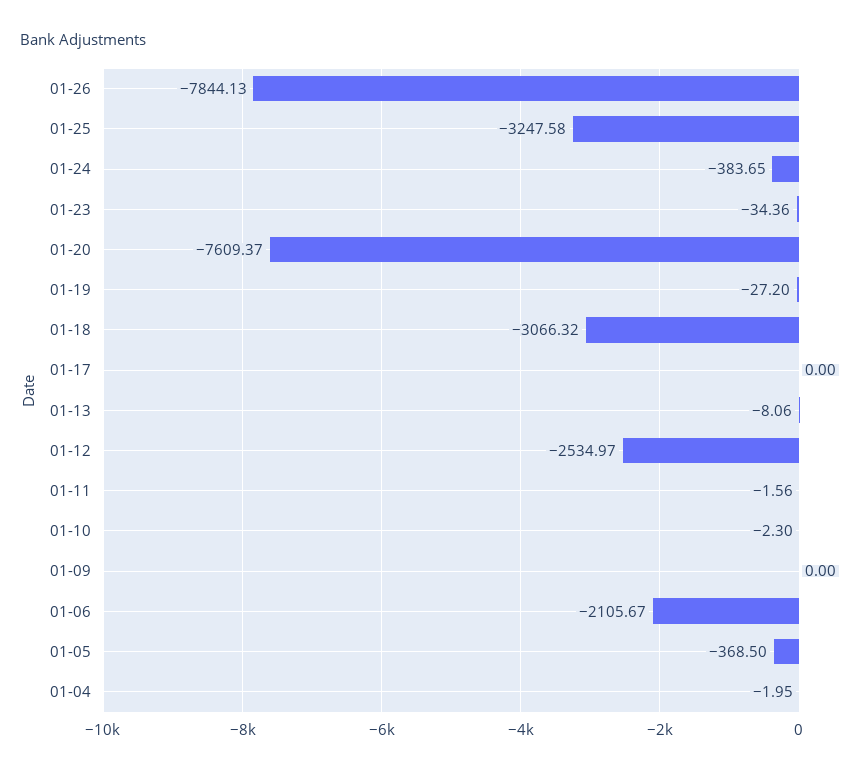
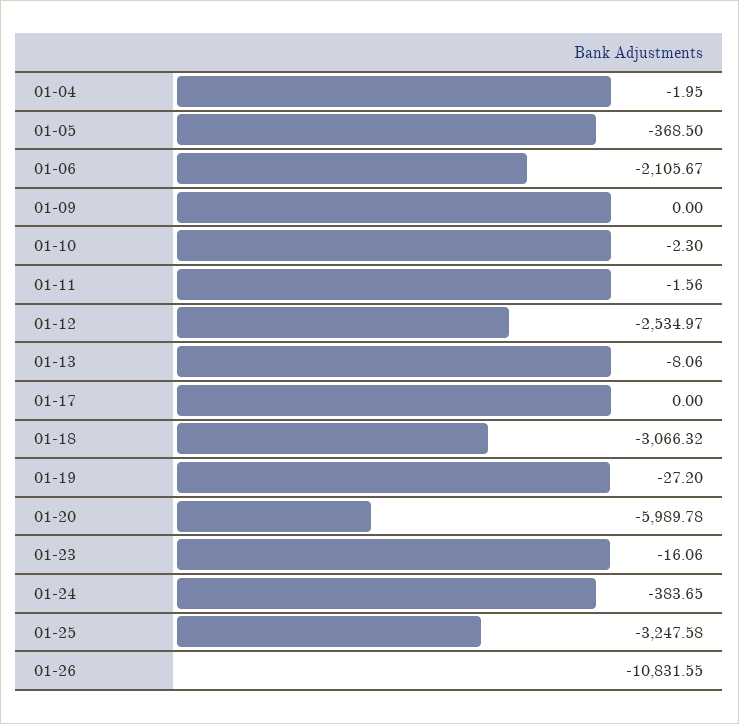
01-26: -7844.13 -> -10831.55
01-23: -34.36 -> -16.06
01-20: -7609.37 -> -5989.78

